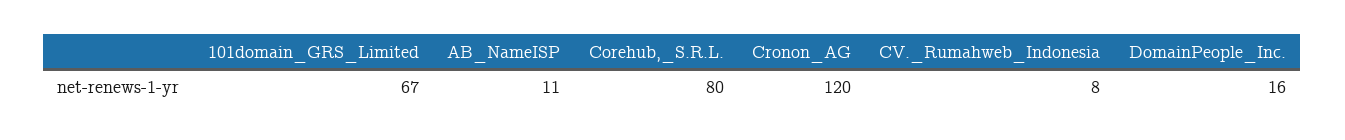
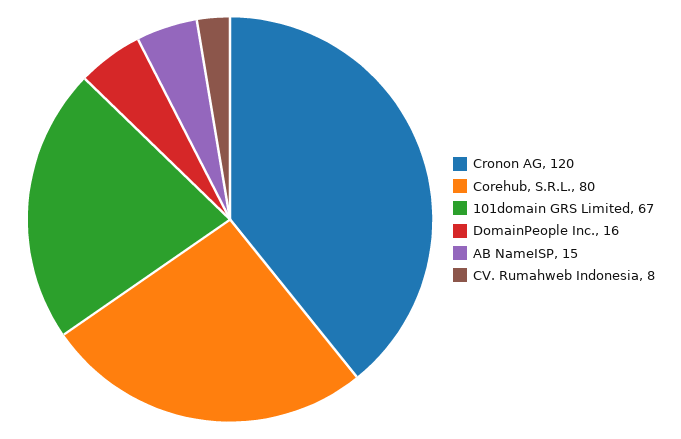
AB_NameISP: 11 -> 15

